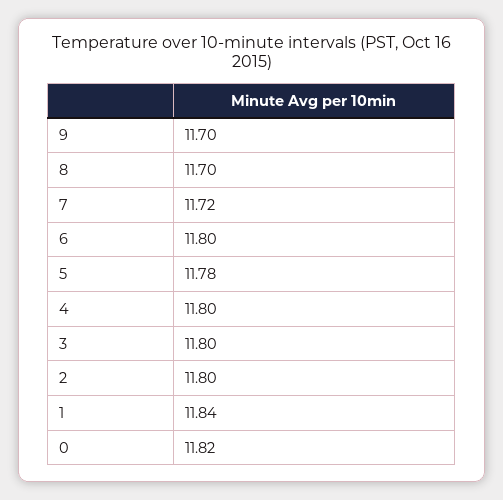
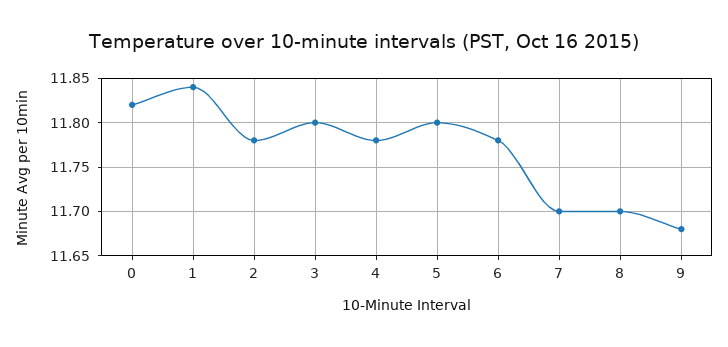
9: 11.7 -> 11.68
7: 11.72 -> 11.7
6: 11.8 -> 11.78
5: 11.78 -> 11.8
4: 11.8 -> 11.78
2: 11.8 -> 11.78

